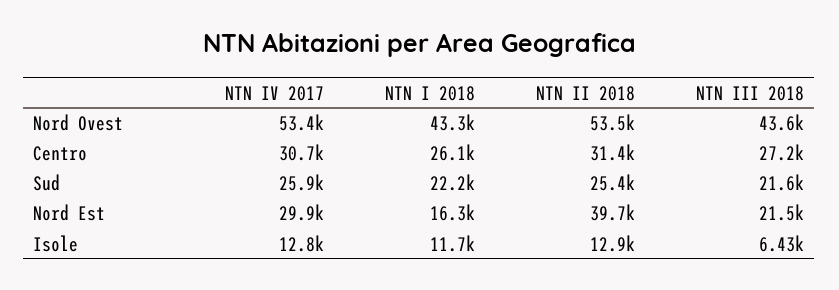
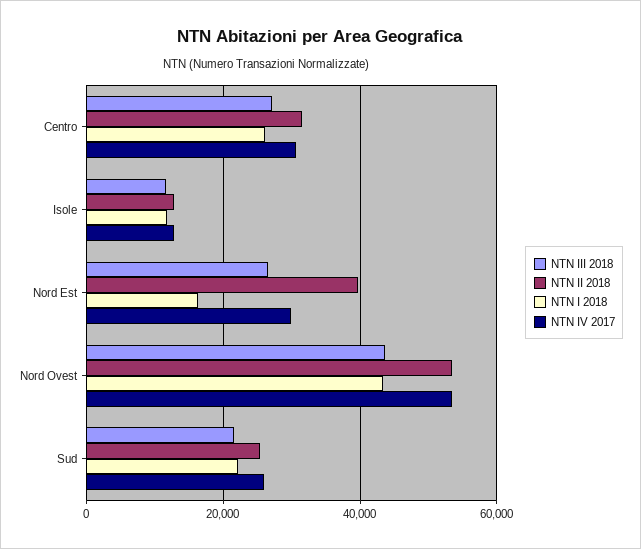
NTN III 2018, Nord Est: 21500 -> 26000
NTN III 2018, Isole: 6430 -> 12000

